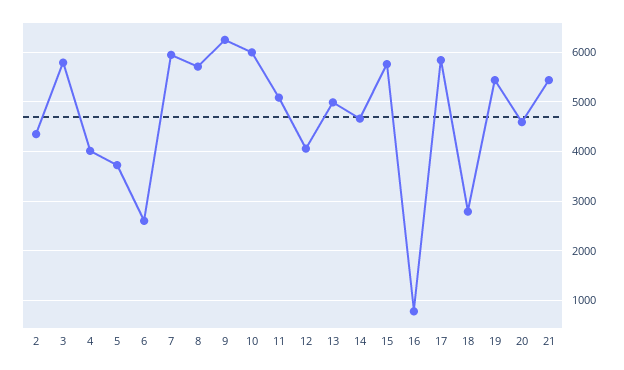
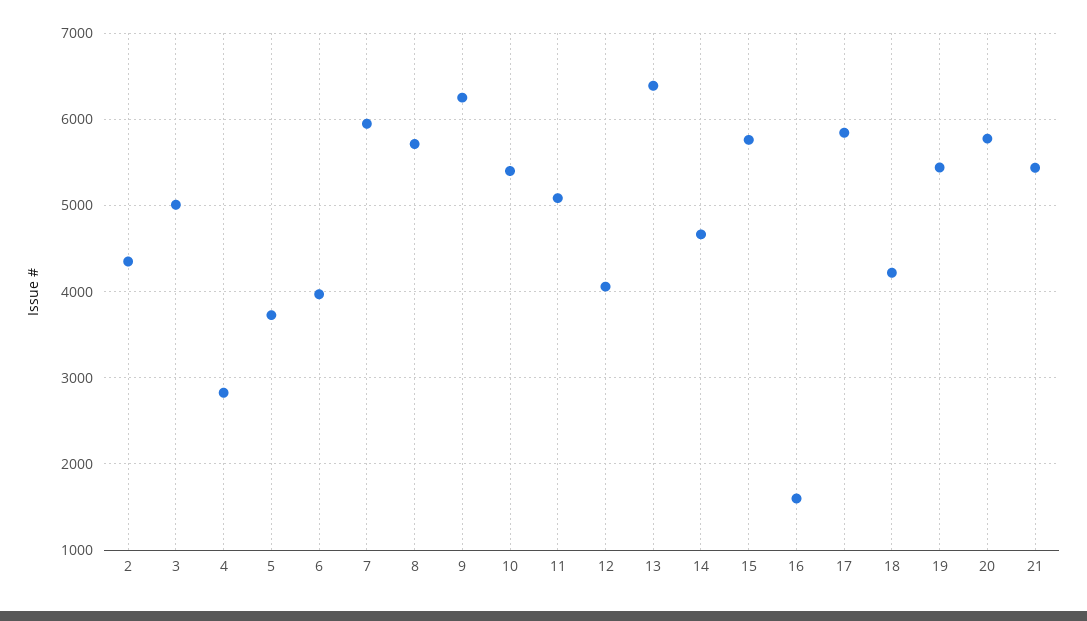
3: 5800 -> 5000
4: 4000 -> 2800
6: 2600 -> 4000
10: 6000 -> 5400
13: 5000 -> 6400
16: 800 -> 1600
18: 2800 -> 4200
20: 4600 -> 5800

